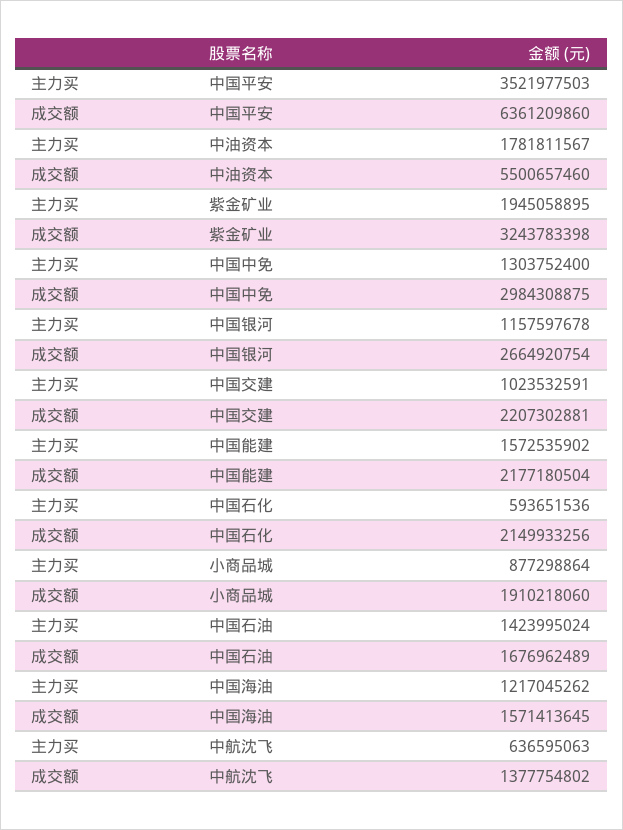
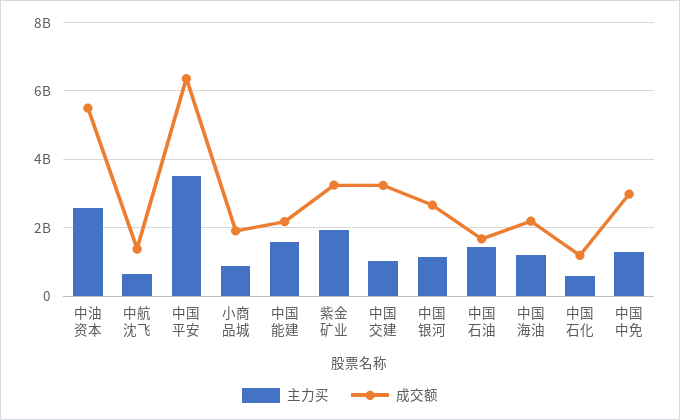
主力买, 中油资本: 1781811567 -> 2600000000
成交额, 中国交建: 2207302881 -> 3200000000
成交额, 中国石化: 2149933256 -> 1200000000
成交额, 中国海油: 1571413645 -> 2200000000

